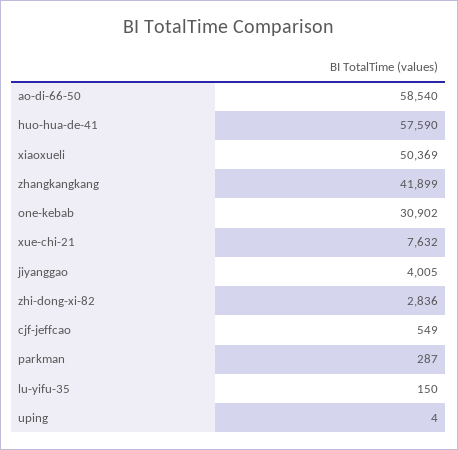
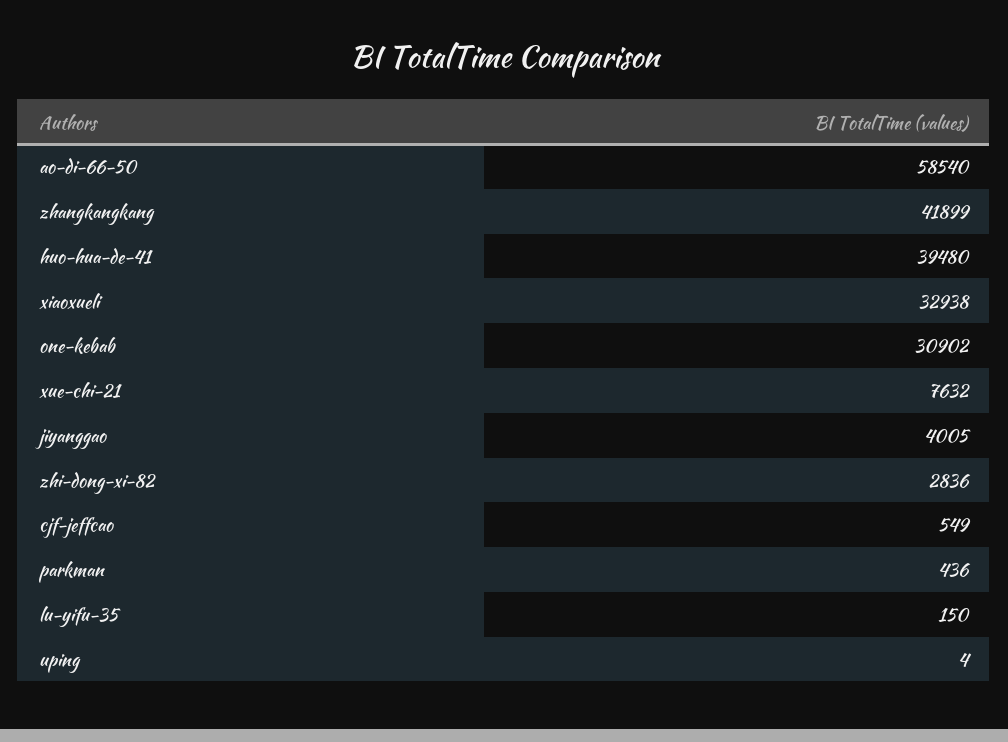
huo-hua-de-41: 57590 -> 39480
xiaoxueli: 50369 -> 32938
parkman: 287 -> 436

